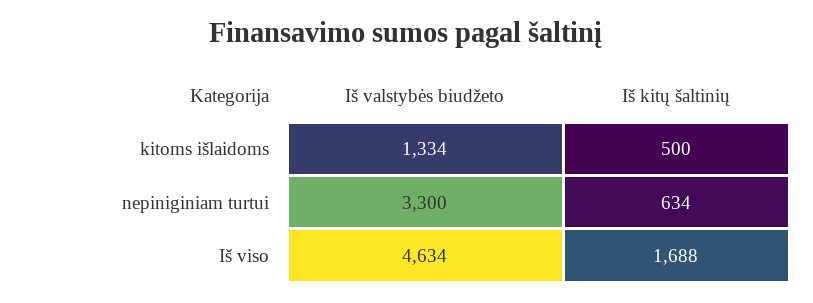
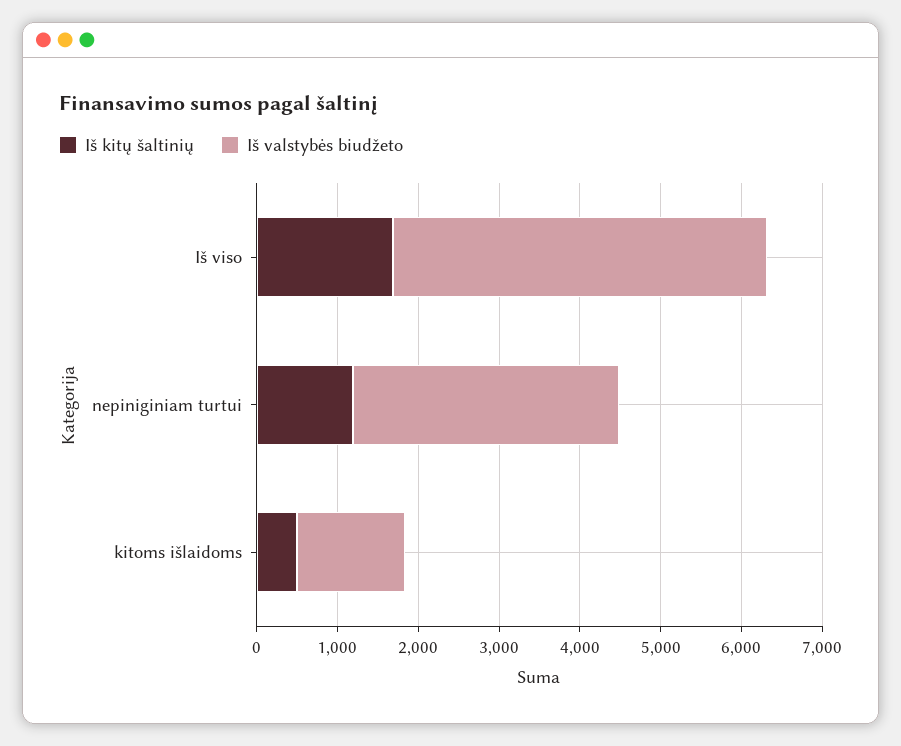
Iš kitų šaltinių, nepiniginiam turtui: 634 -> 1200

